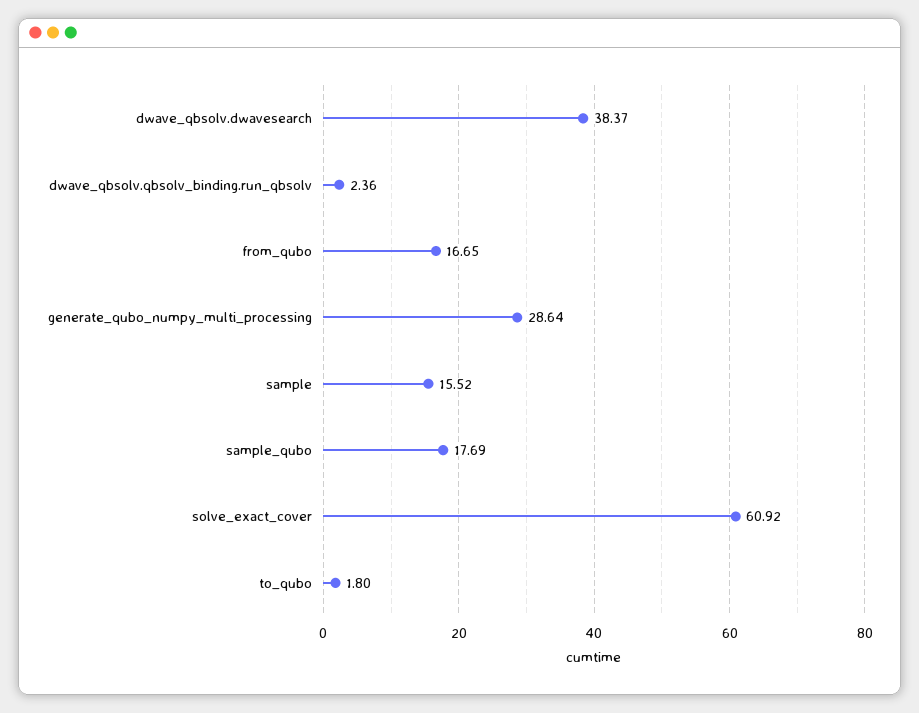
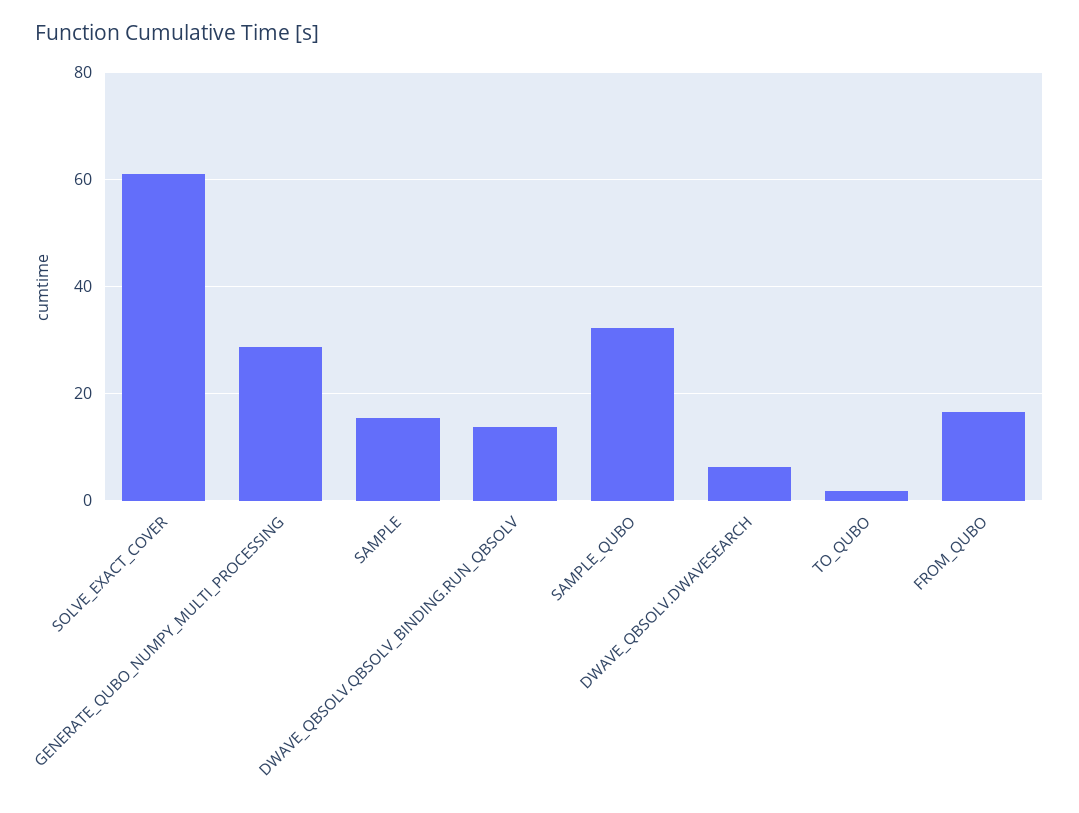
dwave_qbsolv.dwavesearch: 38.37 -> 6
dwave_qbsolv.qbsolv_binding.run_qbsolv: 2.36 -> 14
sample_qubo: 17.69 -> 32

